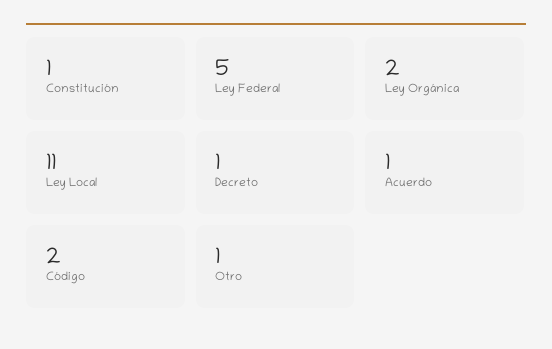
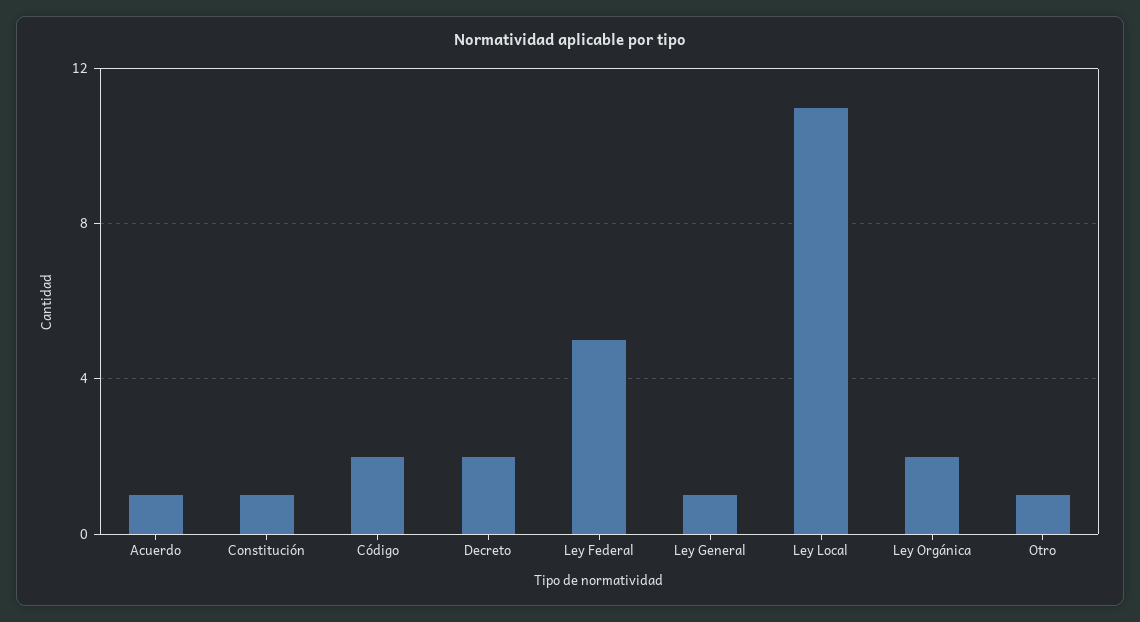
Decreto: 1 -> 2
Ley General: none -> 1

